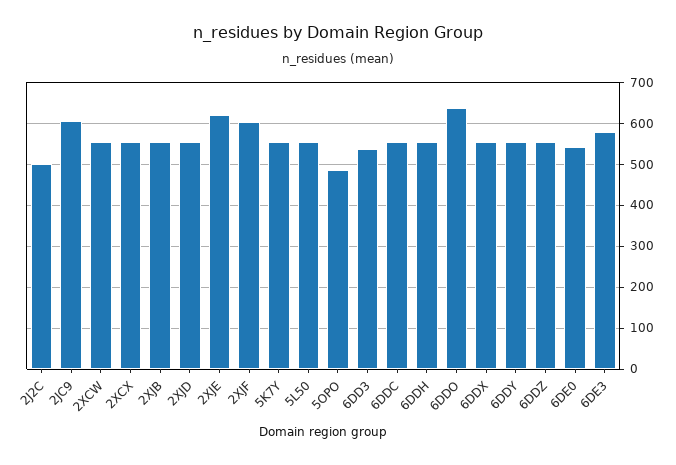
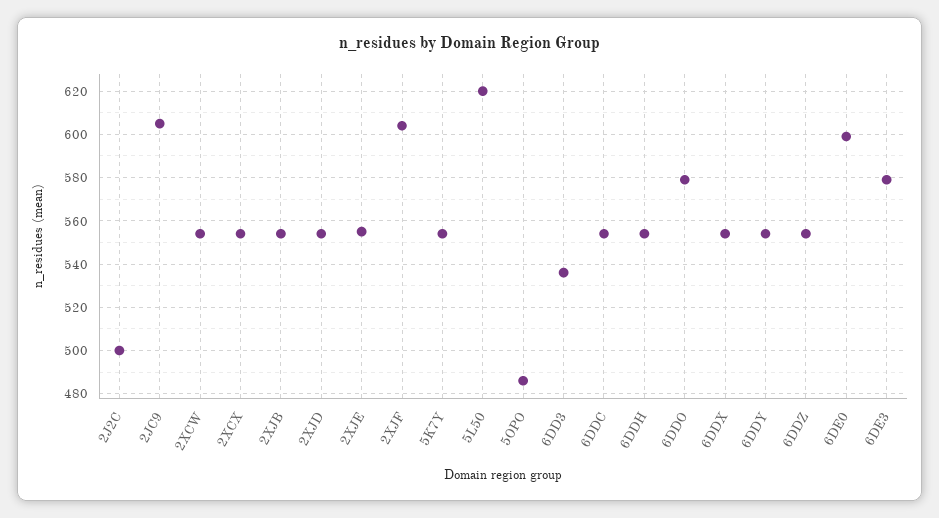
2XJE: 620 -> 555
5L50: 560 -> 620
6DDO: 640 -> 580
6DE0: 540 -> 600

